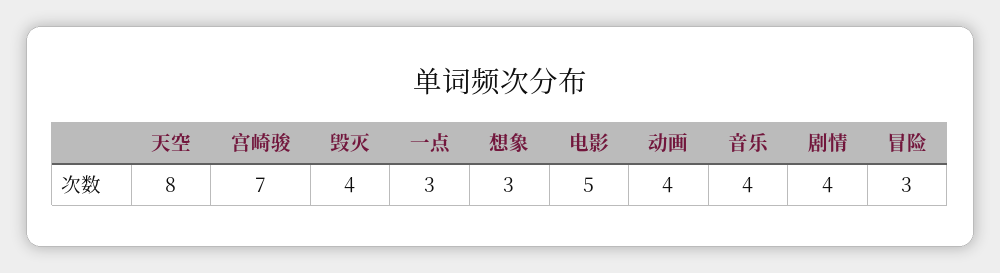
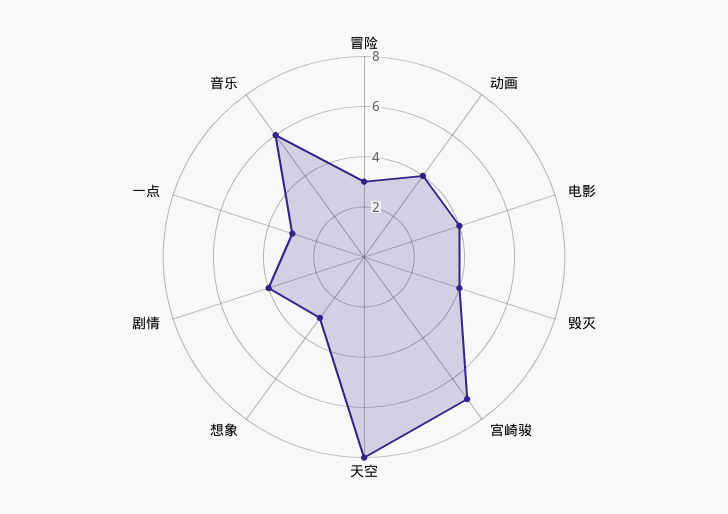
电影: 5 -> 4
音乐: 4 -> 6

